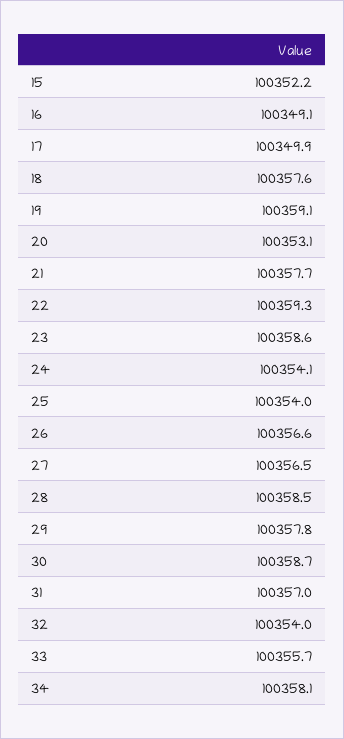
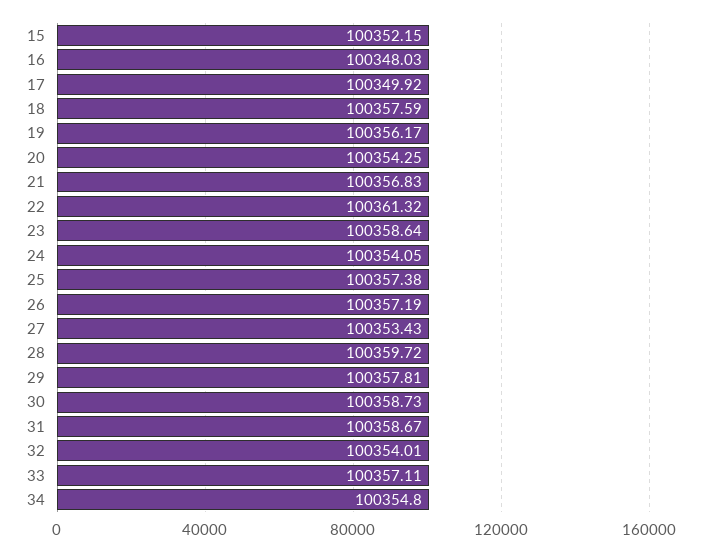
16: 100349.1 -> 100348.03
19: 100359.1 -> 100356.17
20: 100353.1 -> 100354.25
21: 100357.7 -> 100356.83
22: 100359.3 -> 100361.32
25: 100354 -> 100357.38
26: 100356.6 -> 100357.19
27: 100356.5 -> 100353.43
28: 100358.5 -> 100359.72
31: 100357 -> 100358.67
33: 100355.7 -> 100357.11
34: 100358.1 -> 100354.8

